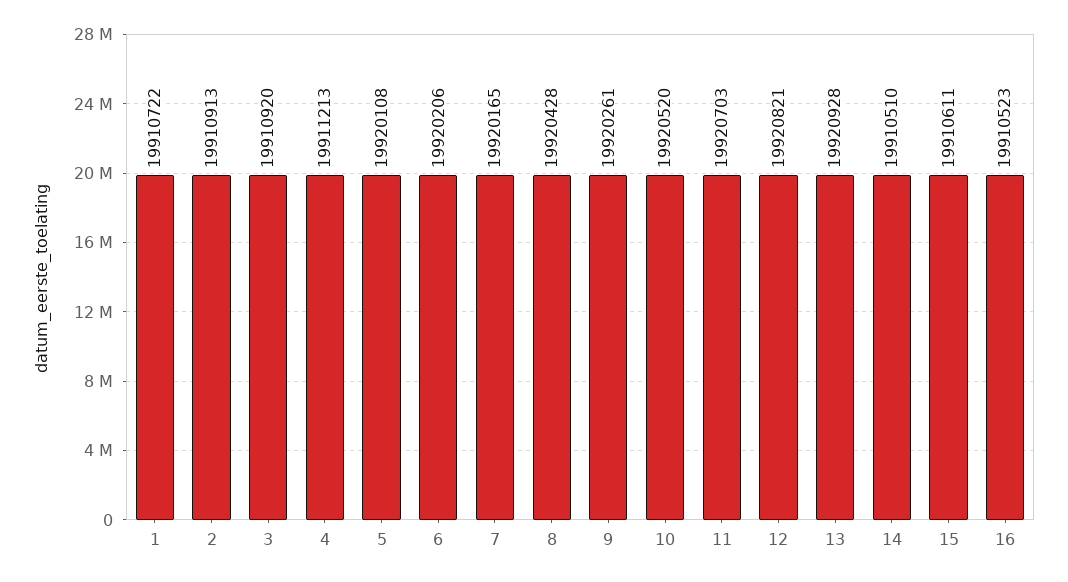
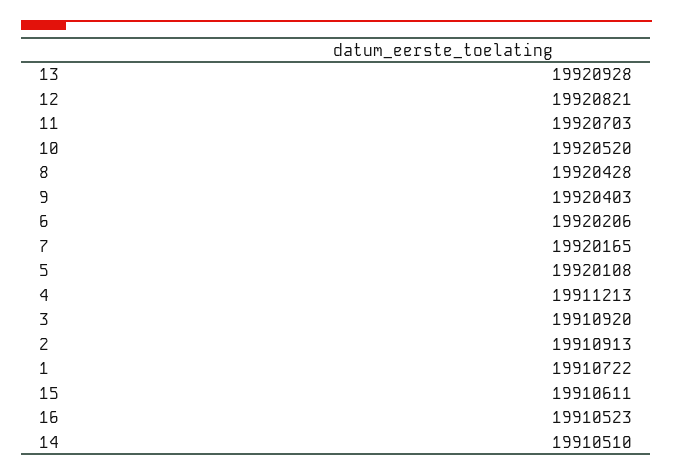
9: 19920261 -> 19920403

